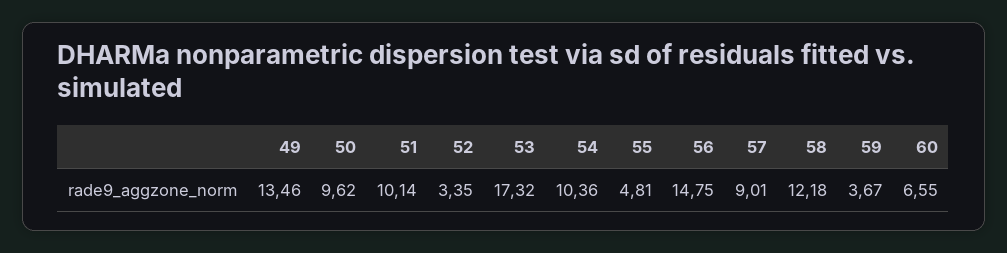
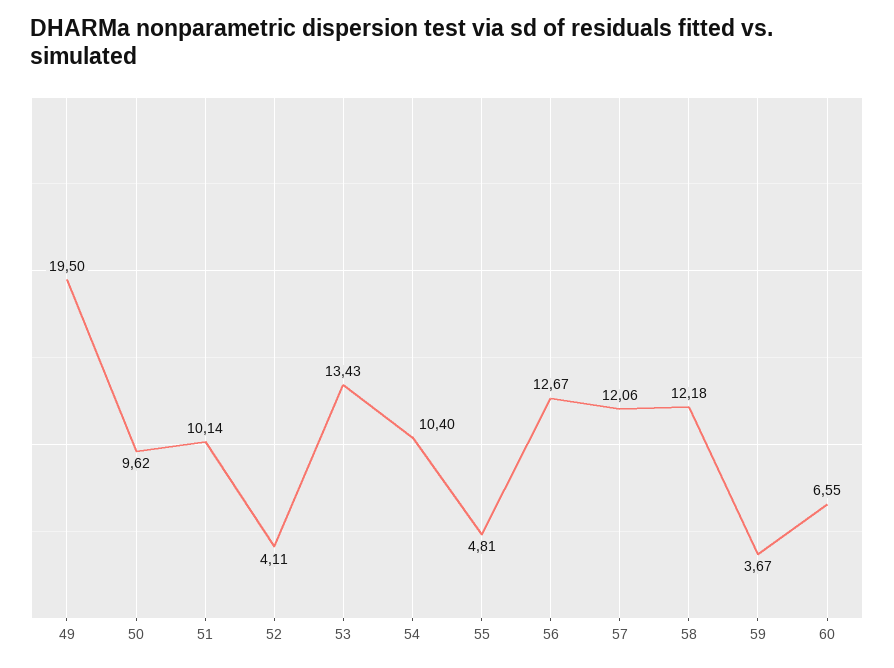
49: 13.46 -> 19.5
52: 3.35 -> 4.11
53: 17.32 -> 13.43
54: 10.36 -> 10.4
56: 14.75 -> 12.67
57: 9.01 -> 12.06

